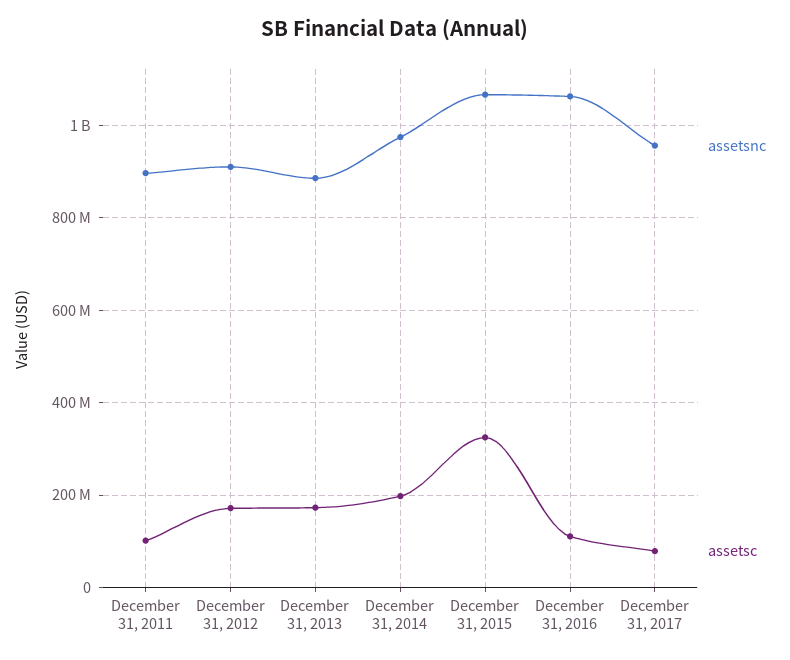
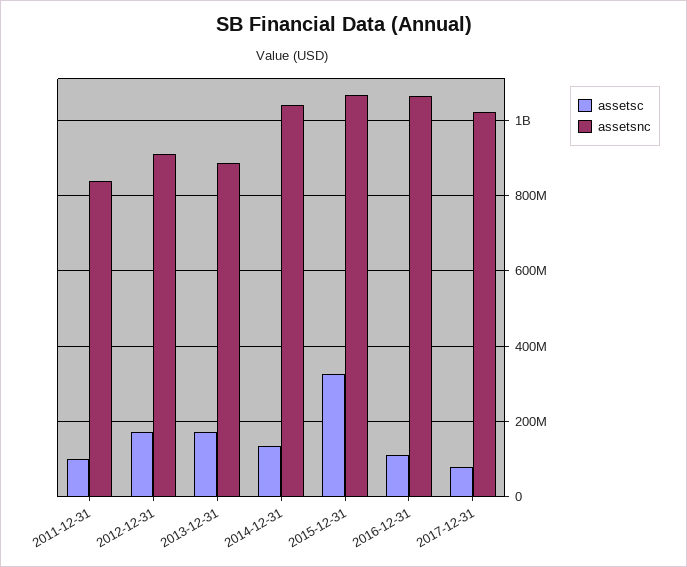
assetsnc, December 31, 2011: 900000000 -> 840000000
assetsnc, December 31, 2014: 980000000 -> 1040000000
assetsc, December 31, 2014: 200000000 -> 140000000
assetsnc, December 31, 2017: 960000000 -> 1020000000

